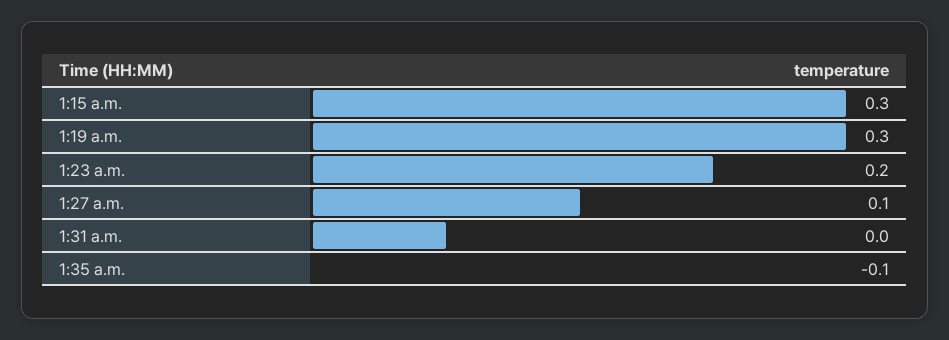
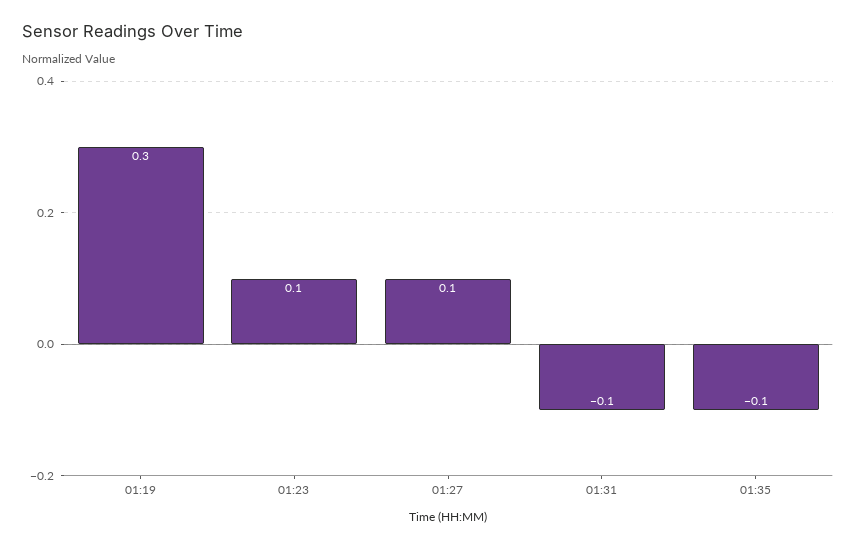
1:15 a.m.: 0.3 -> none
1:23 a.m.: 0.2 -> 0.1
1:31 a.m.: 0 -> -0.1

